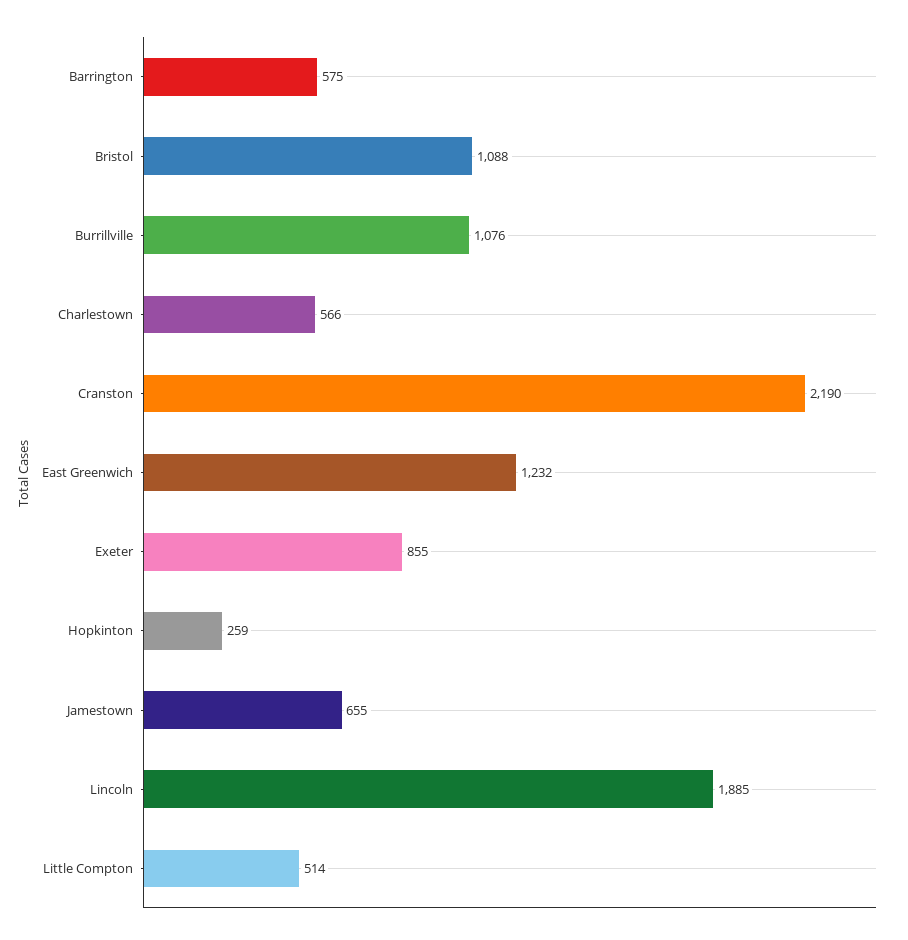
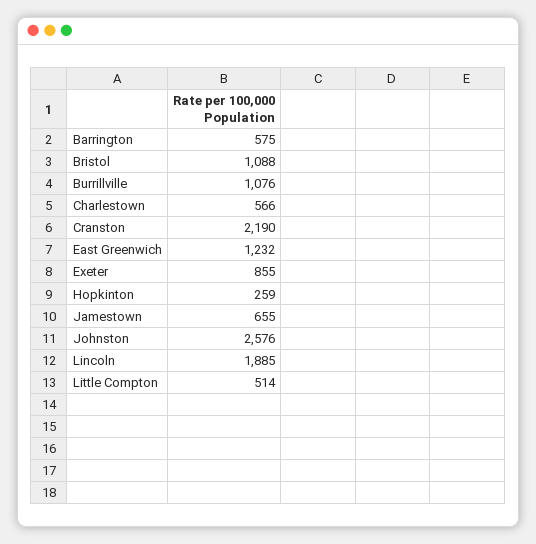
Johnston: none -> 2576

